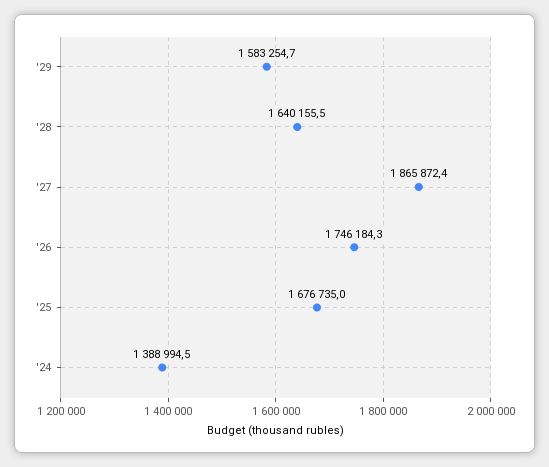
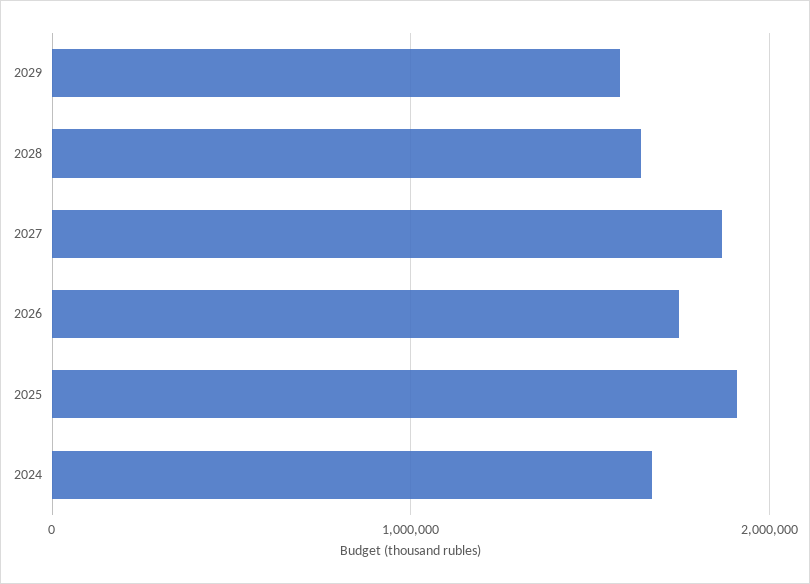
'25: 1676735 -> 1900000
'24: 1388994.5 -> 1700000

